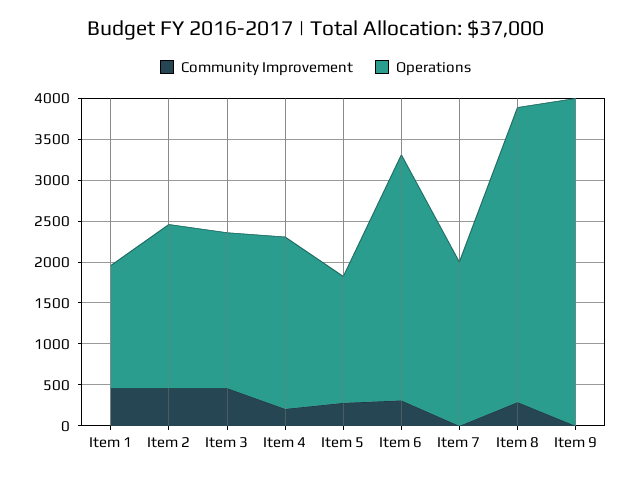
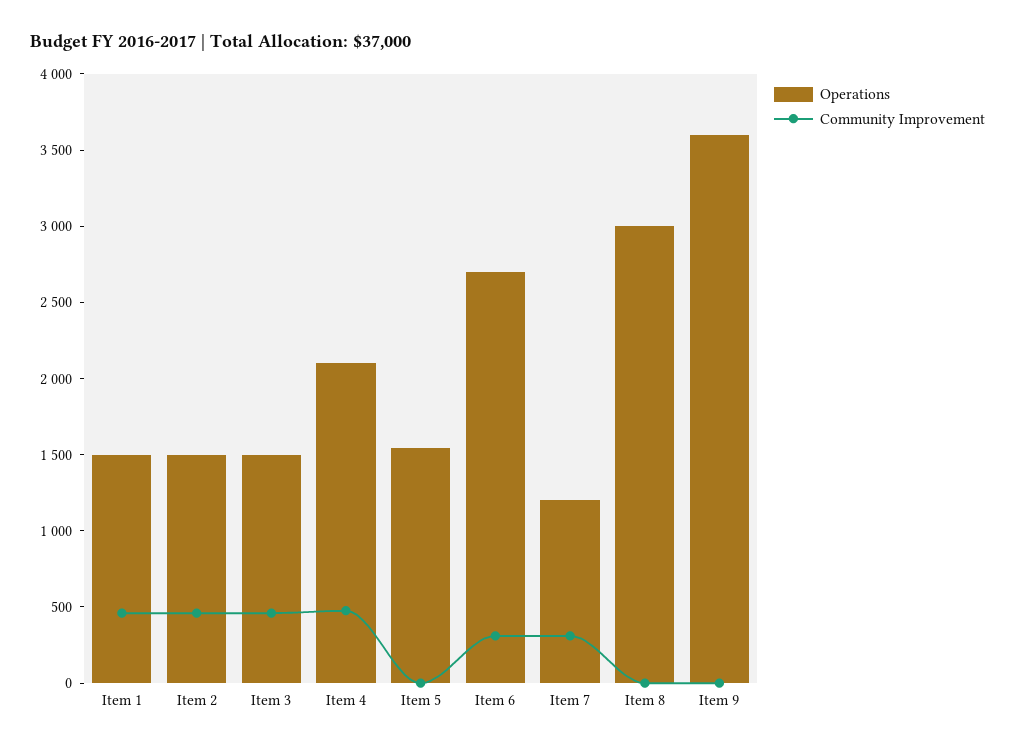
Operations, Item 2: 2000 -> 1500
Operations, Item 3: 1900 -> 1500
Community Improvement, Item 4: 200 -> 500
Community Improvement, Item 5: 300 -> 0
Operations, Item 6: 3000 -> 2700
Community Improvement, Item 7: 0 -> 300
Operations, Item 7: 2000 -> 1200
Community Improvement, Item 8: 300 -> 0
Operations, Item 8: 3600 -> 3000
Operations, Item 9: 4000 -> 3600

